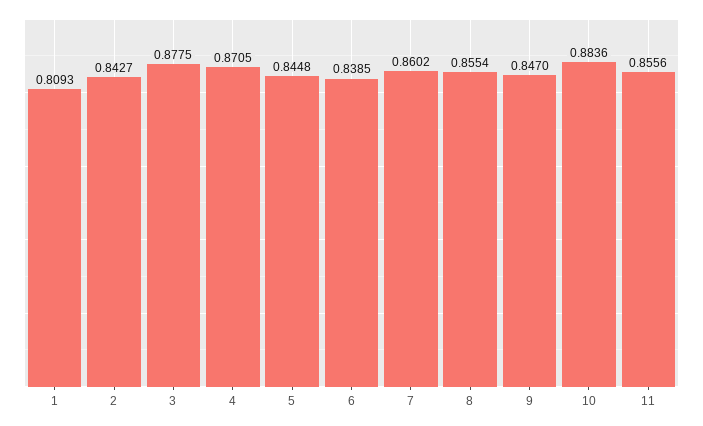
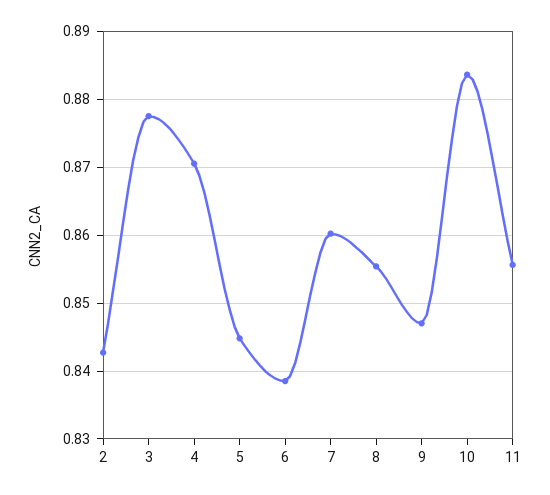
1: 0.8093 -> none

